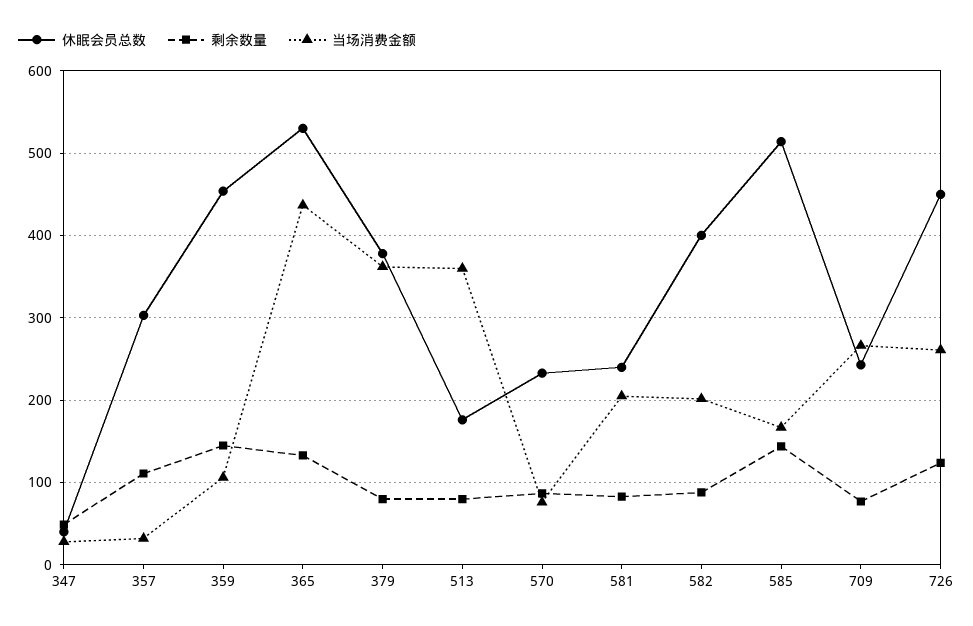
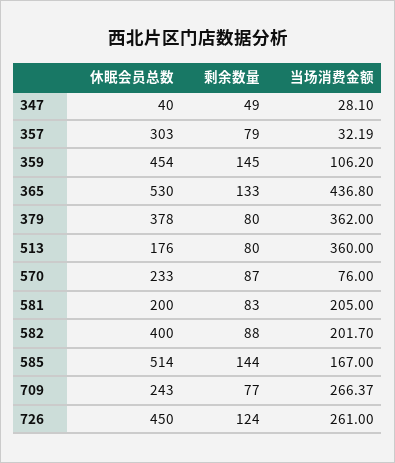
剩余数量, 357: 110 -> 79
休眠会员总数, 581: 240 -> 200

